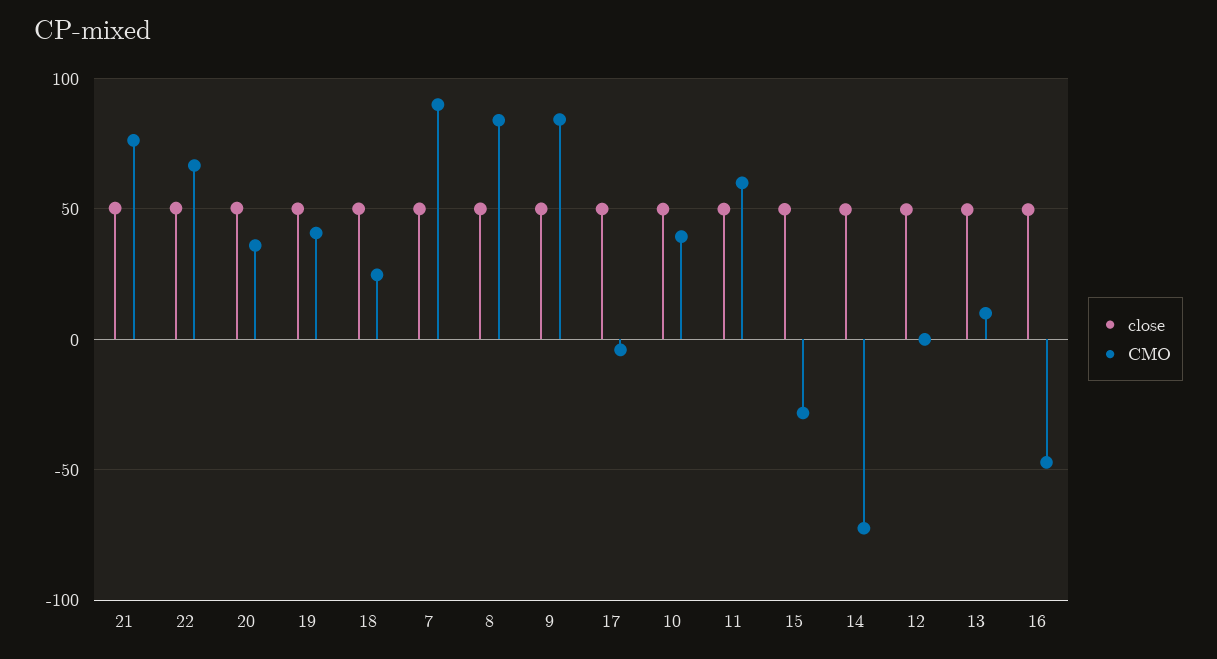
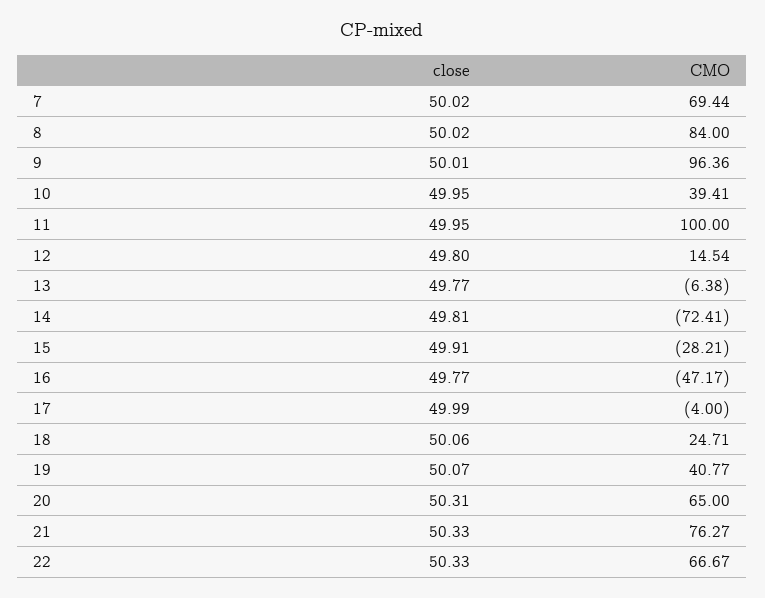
CMO, 20: 35 -> 65
CMO, 7: 90 -> 69.44
CMO, 9: 85 -> 96.36
CMO, 11: 60 -> 100
CMO, 12: 0 -> 14.54
CMO, 13: 10 -> -6.38

